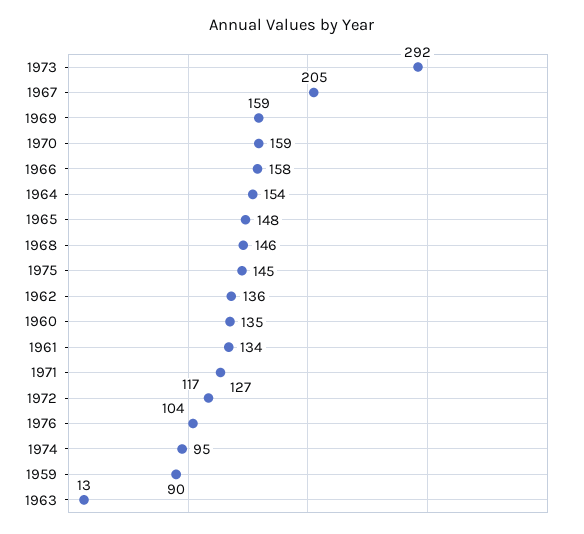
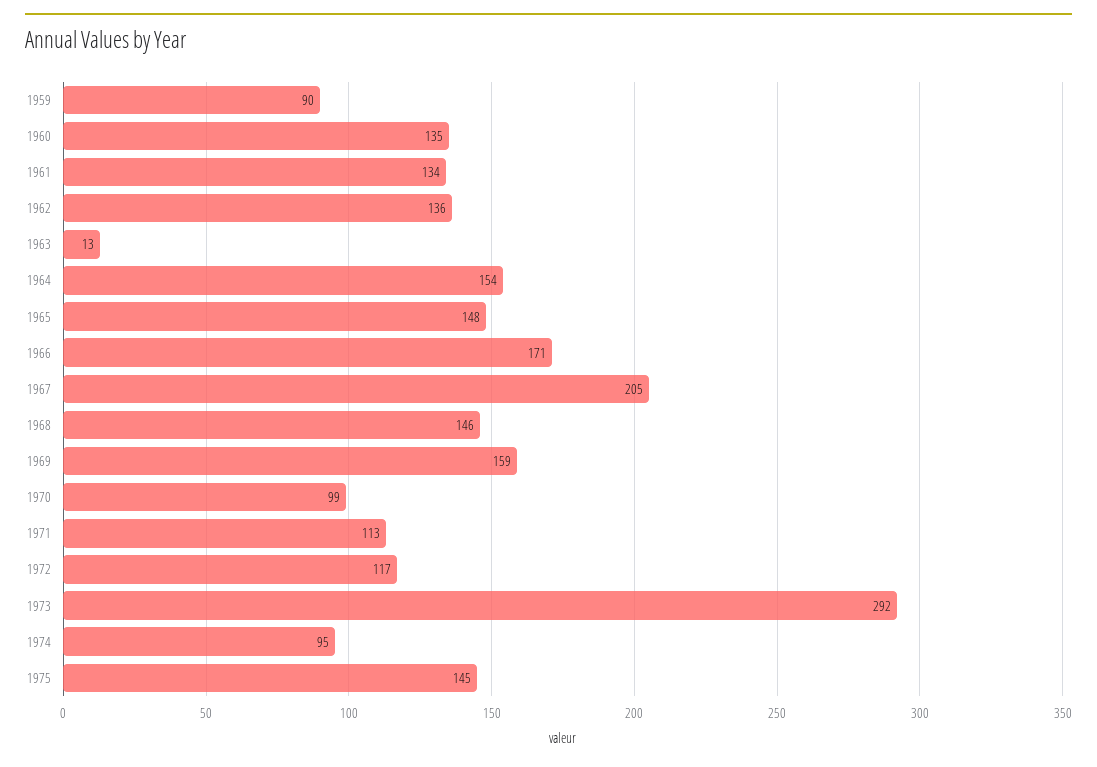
1970: 159 -> 99
1966: 158 -> 171
1971: 127 -> 113
1976: 104 -> none

